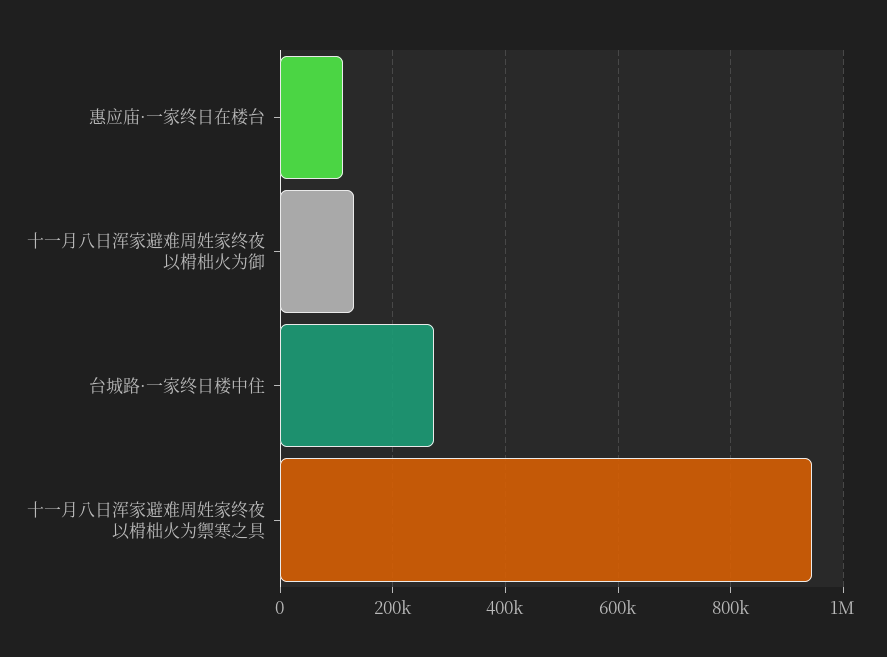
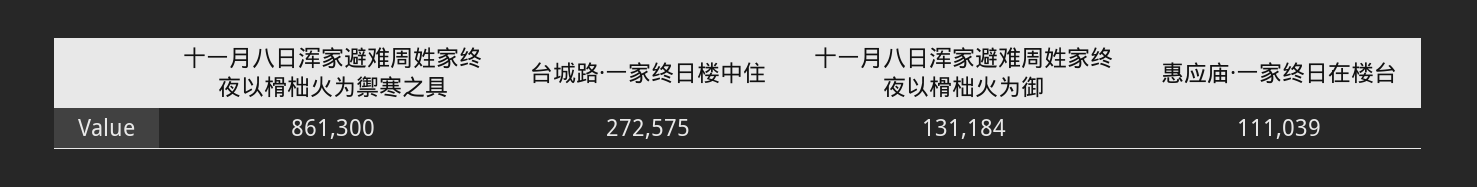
十一月八日浑家避难周姓家终夜以榾柮火为禦寒之具: 940000 -> 861300

